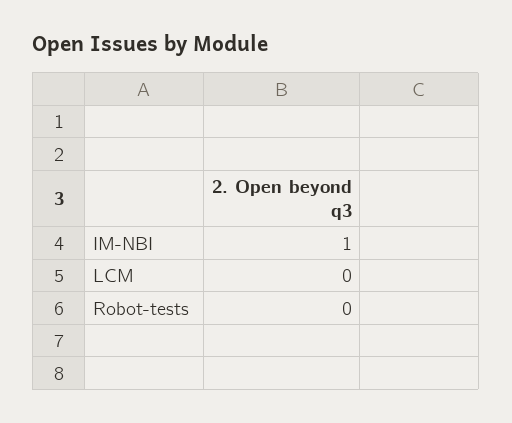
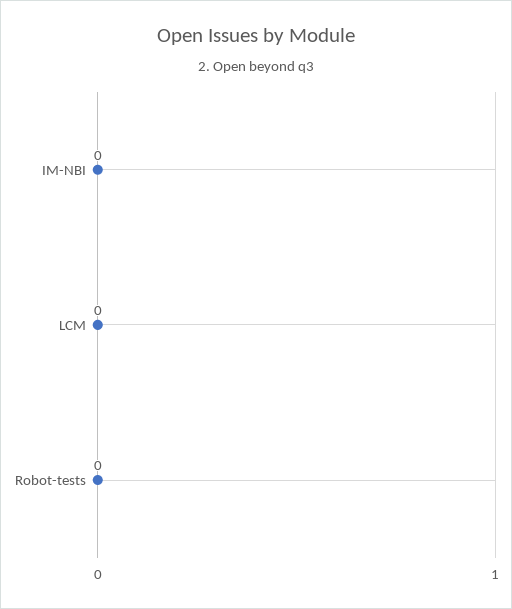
IM-NBI: 1 -> 0

